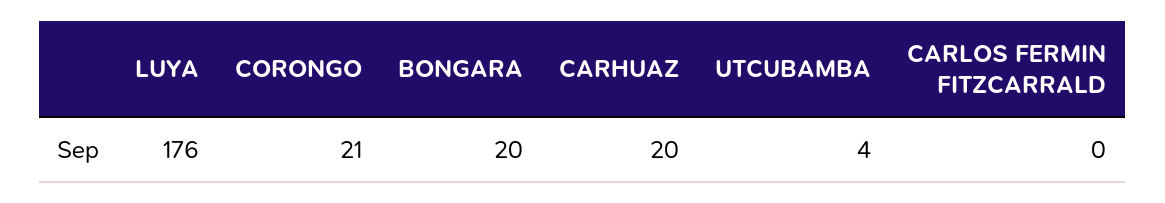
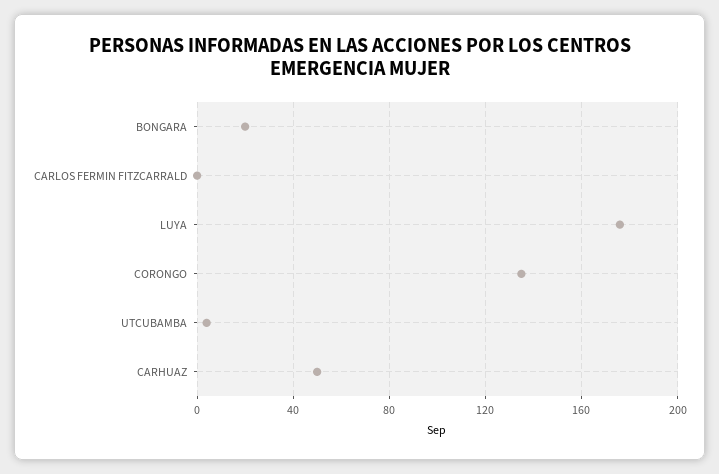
CORONGO: 21 -> 135
CARHUAZ: 20 -> 50

